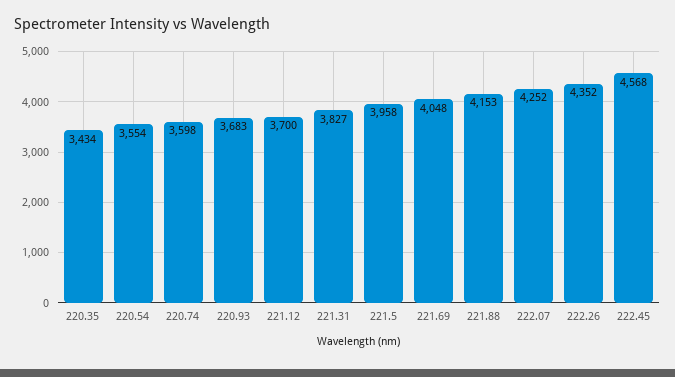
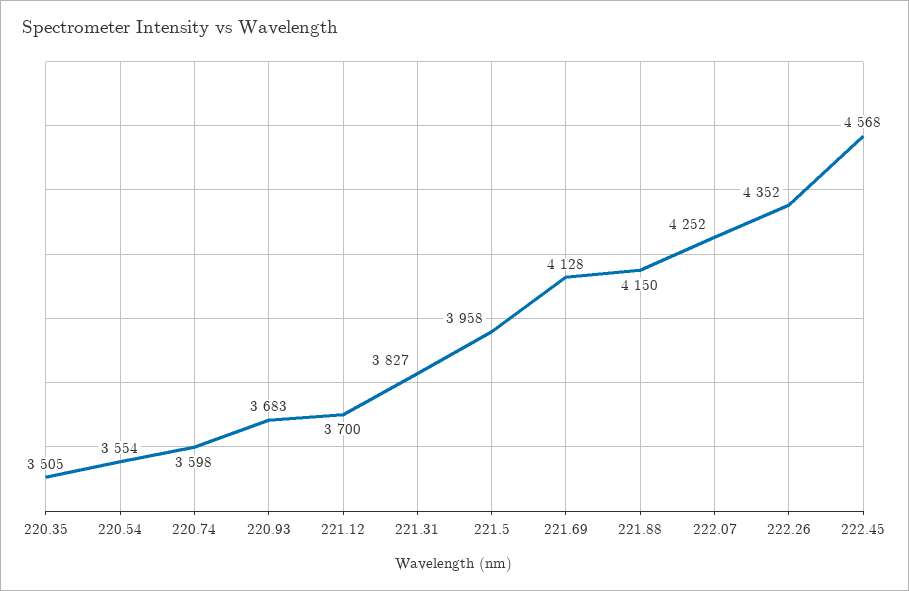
220.35: 3434 -> 3505
221.69: 4048 -> 4128
221.88: 4153 -> 4150

